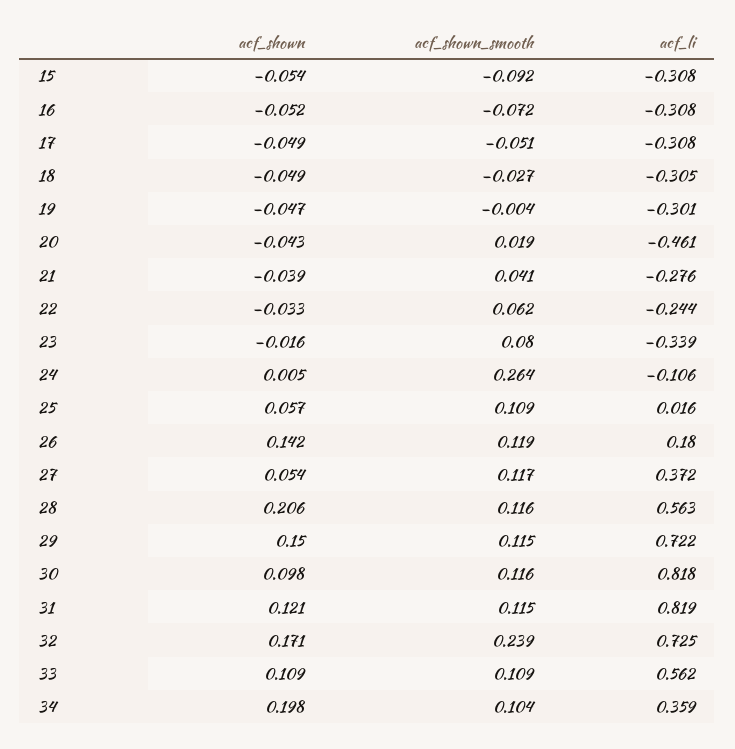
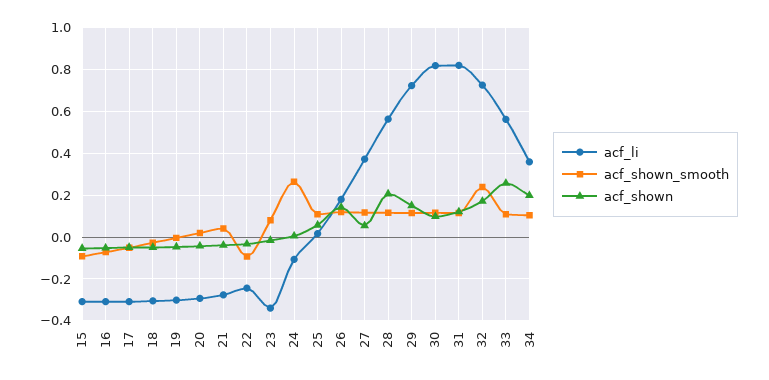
acf_li, 20: -0.461 -> -0.3
acf_shown_smooth, 22: 0.062 -> -0.1
acf_shown, 33: 0.109 -> 0.25

